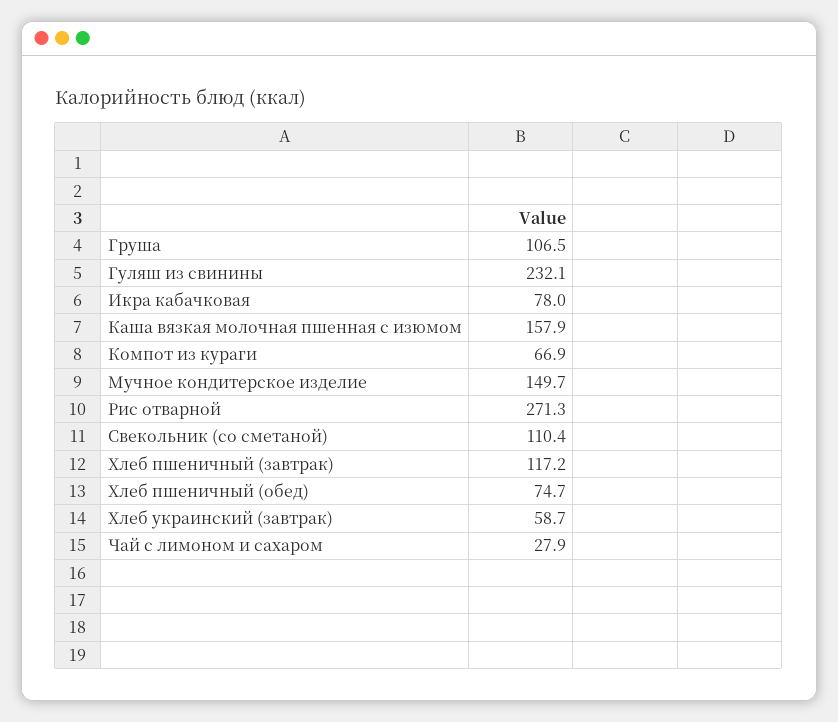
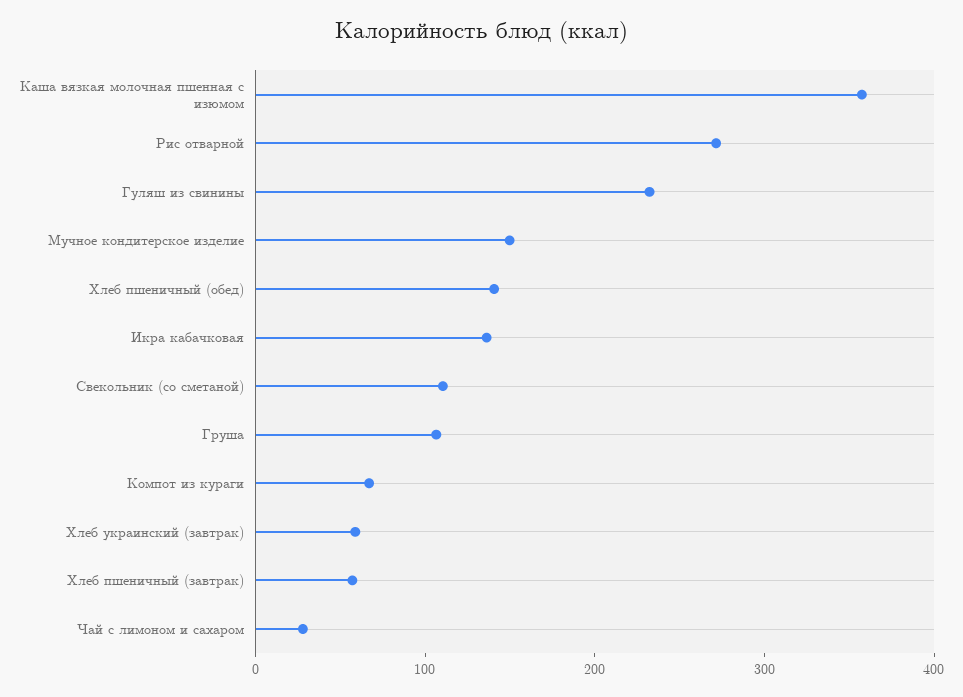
Икра кабачковая: 78 -> 140
Каша вязкая молочная пшенная с изюмом: 157.9 -> 360
Хлеб пшеничный (завтрак): 117.2 -> 60
Хлеб пшеничный (обед): 74.7 -> 140

